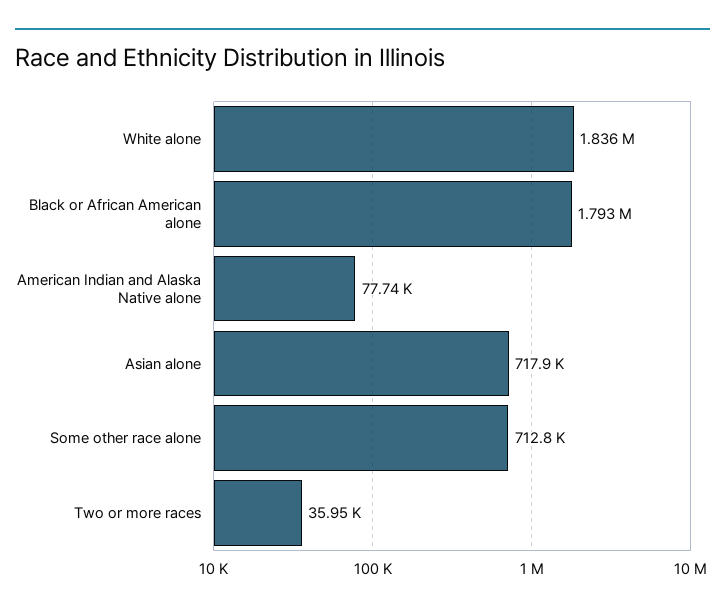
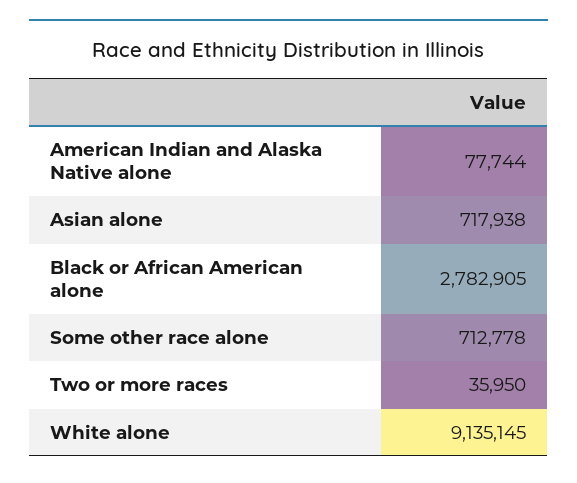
White alone: 1836000 -> 9135145
Black or African American alone: 1793000 -> 2782905

